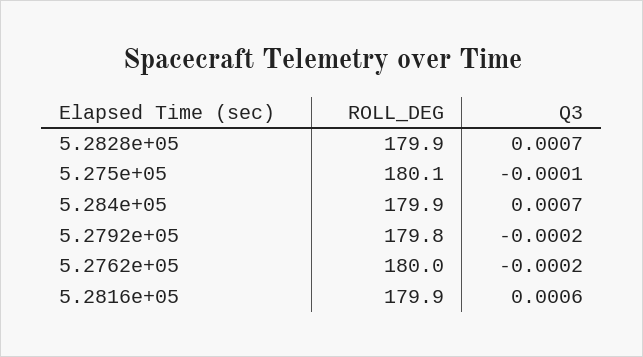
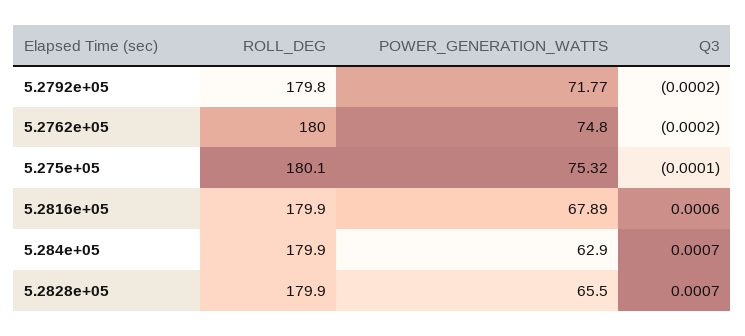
POWER_GENERATION_WATTS, 5.2792e+05: none -> 71.77
POWER_GENERATION_WATTS, 5.2762e+05: none -> 74.8
POWER_GENERATION_WATTS, 5.275e+05: none -> 75.32
POWER_GENERATION_WATTS, 5.2816e+05: none -> 67.89
POWER_GENERATION_WATTS, 5.284e+05: none -> 62.9
POWER_GENERATION_WATTS, 5.2828e+05: none -> 65.5

